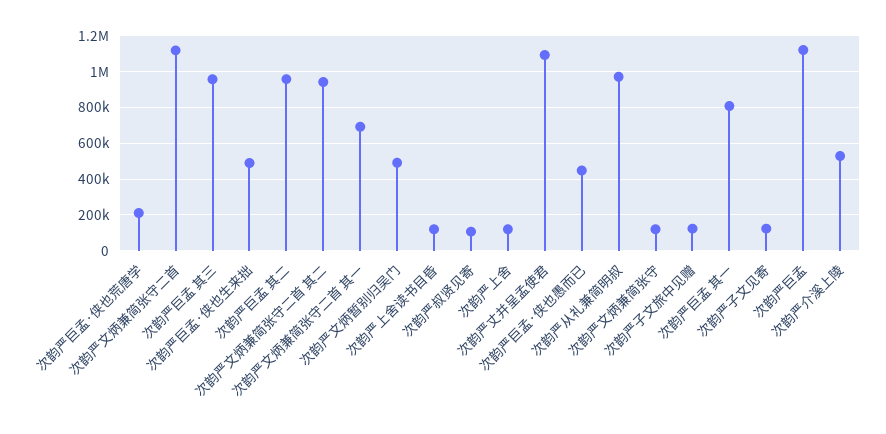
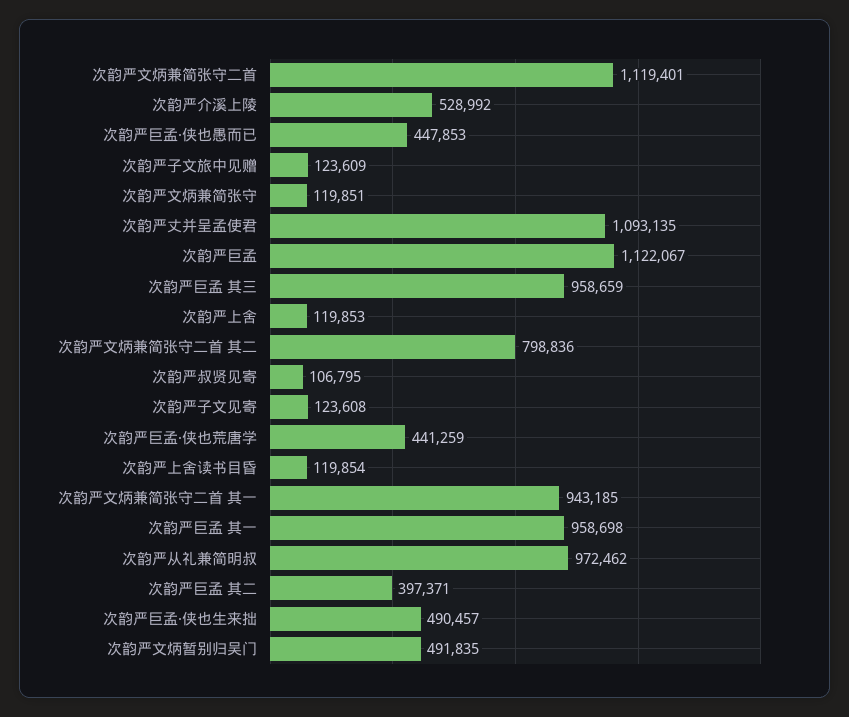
次韵严巨孟·侠也荒唐学: 200000 -> 441259
次韵严巨孟 其二: 950000 -> 397371
次韵严文炳兼简张守二首 其二: 950000 -> 798836
次韵严文炳兼简张守二首 其一: 700000 -> 943185
次韵严巨孟 其一: 800000 -> 958698

